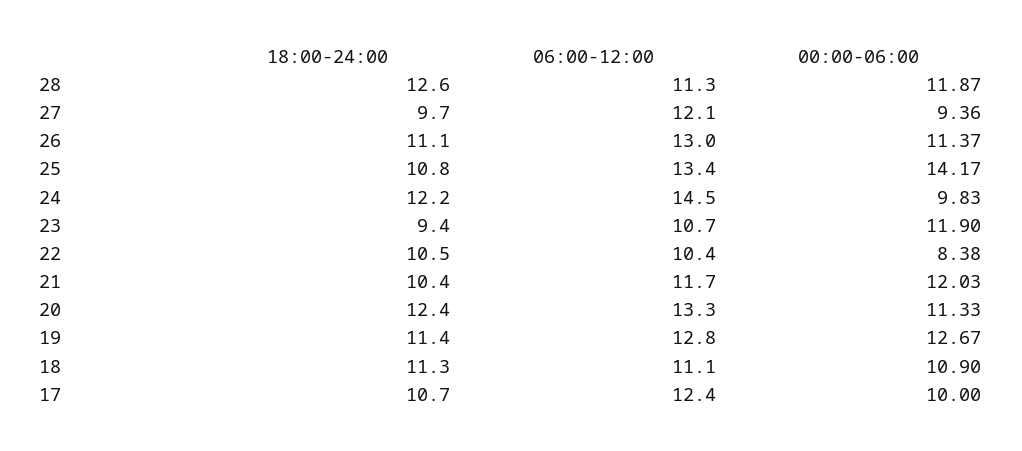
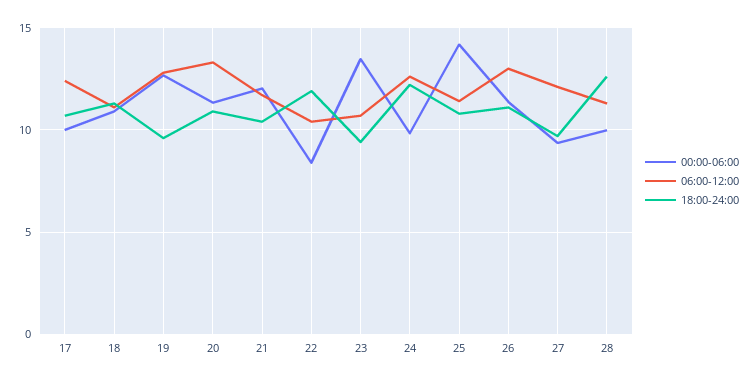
00:00-06:00, 28: 11.87 -> 10
06:00-12:00, 25: 13.4 -> 11.5
06:00-12:00, 24: 14.5 -> 12.5
00:00-06:00, 23: 11.9 -> 13.5
18:00-24:00, 22: 10.5 -> 12
18:00-24:00, 20: 12.4 -> 11
18:00-24:00, 19: 11.4 -> 9.5

